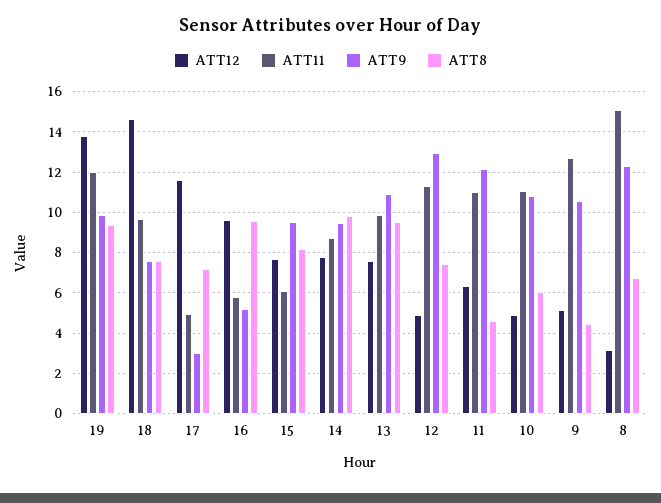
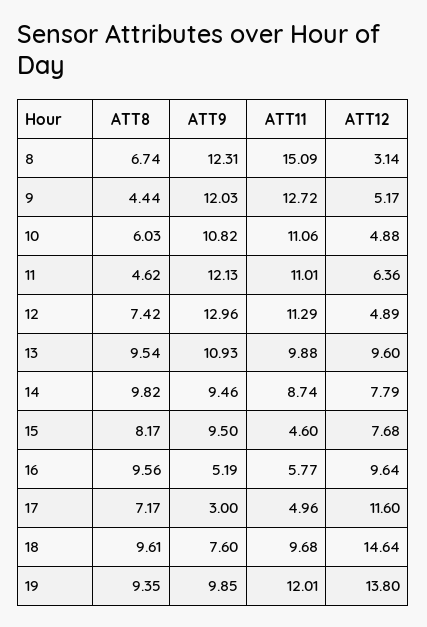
ATT8, 18: 7.5 -> 9.61
ATT11, 15: 6 -> 4.6
ATT12, 13: 7.5 -> 9.6
ATT9, 9: 10.5 -> 12.03

